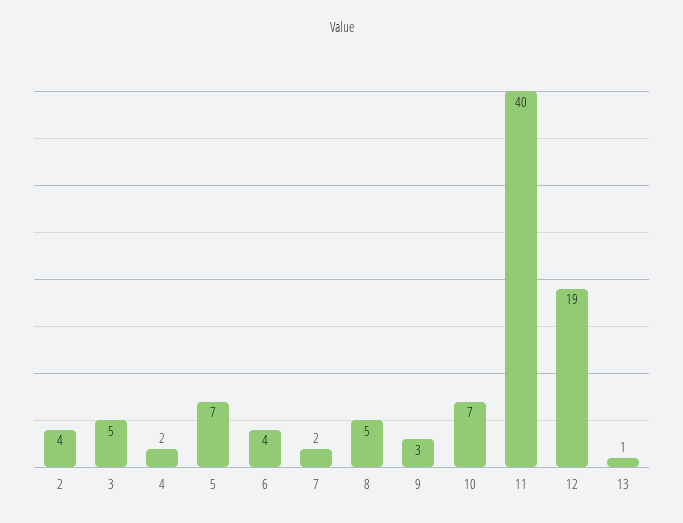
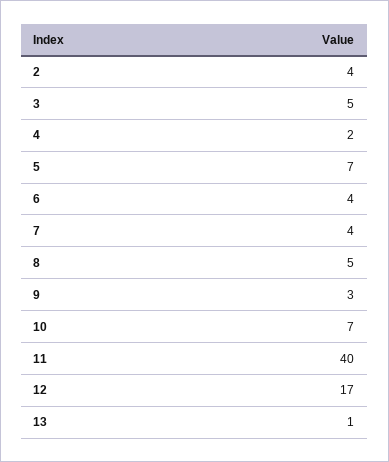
7: 2 -> 4
12: 19 -> 17

